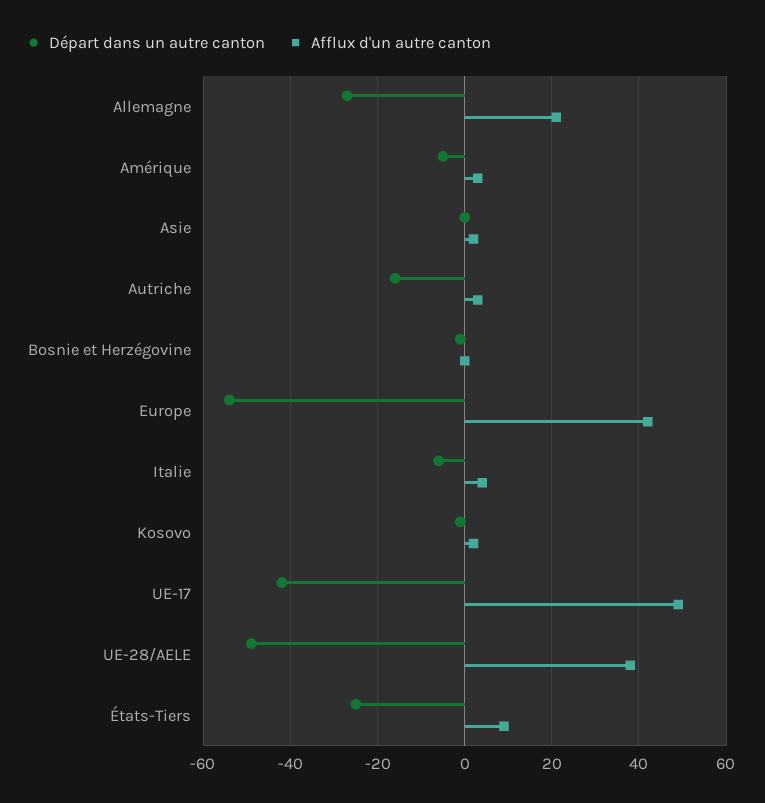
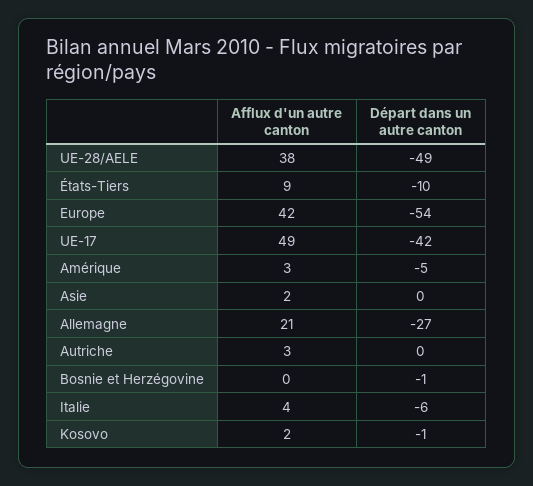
Départ dans un autre canton, Autriche: -15 -> 0
Départ dans un autre canton, États-Tiers: -25 -> -10

